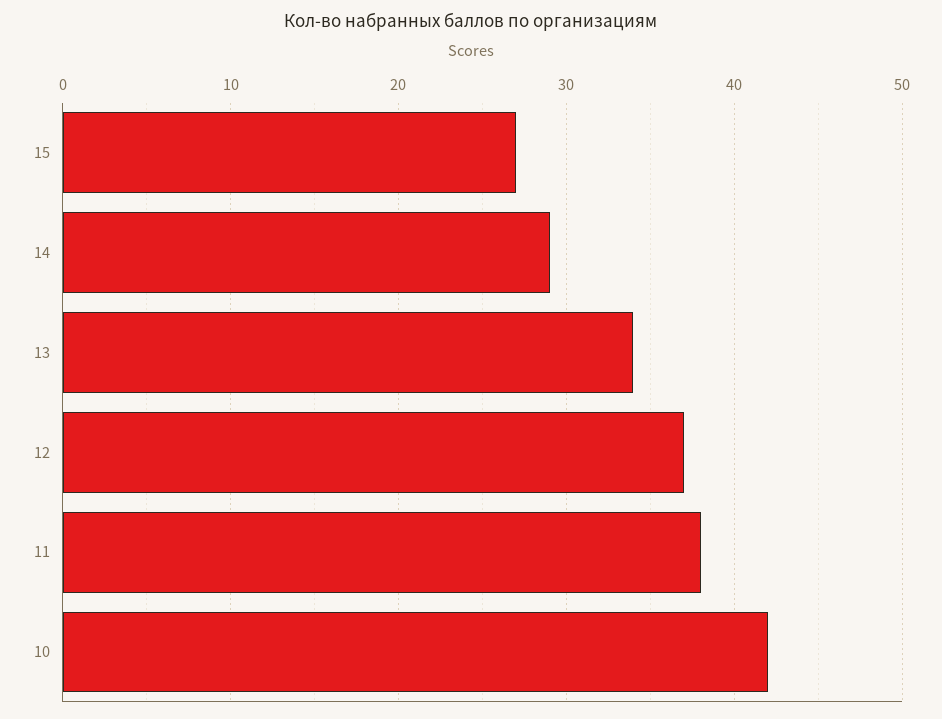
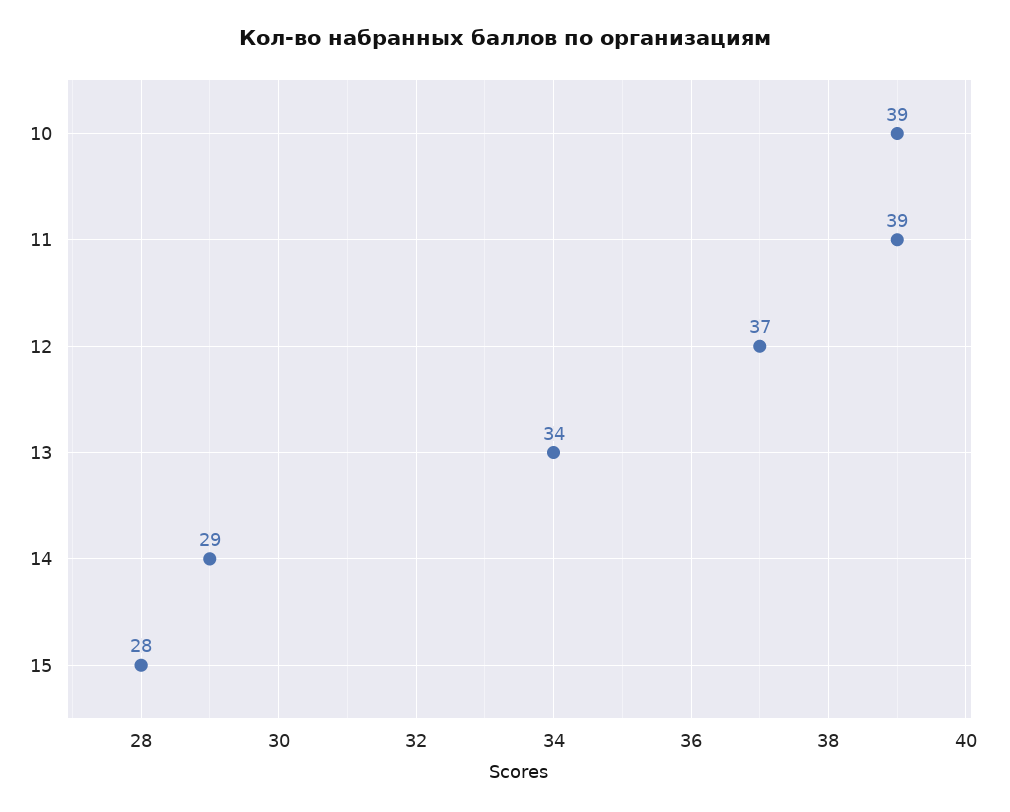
15: 27 -> 28
11: 38 -> 39
10: 42 -> 39

